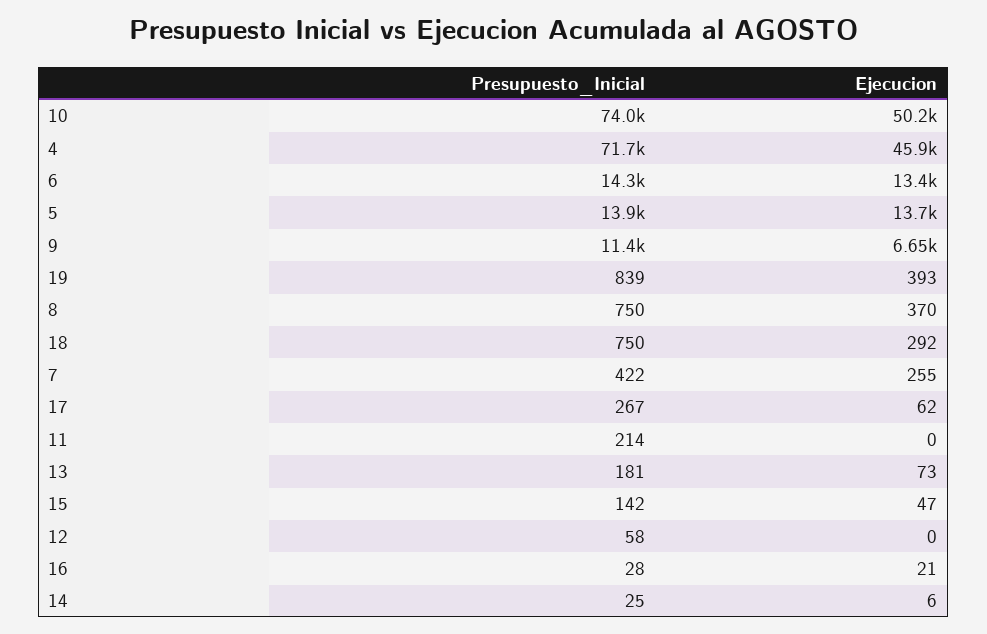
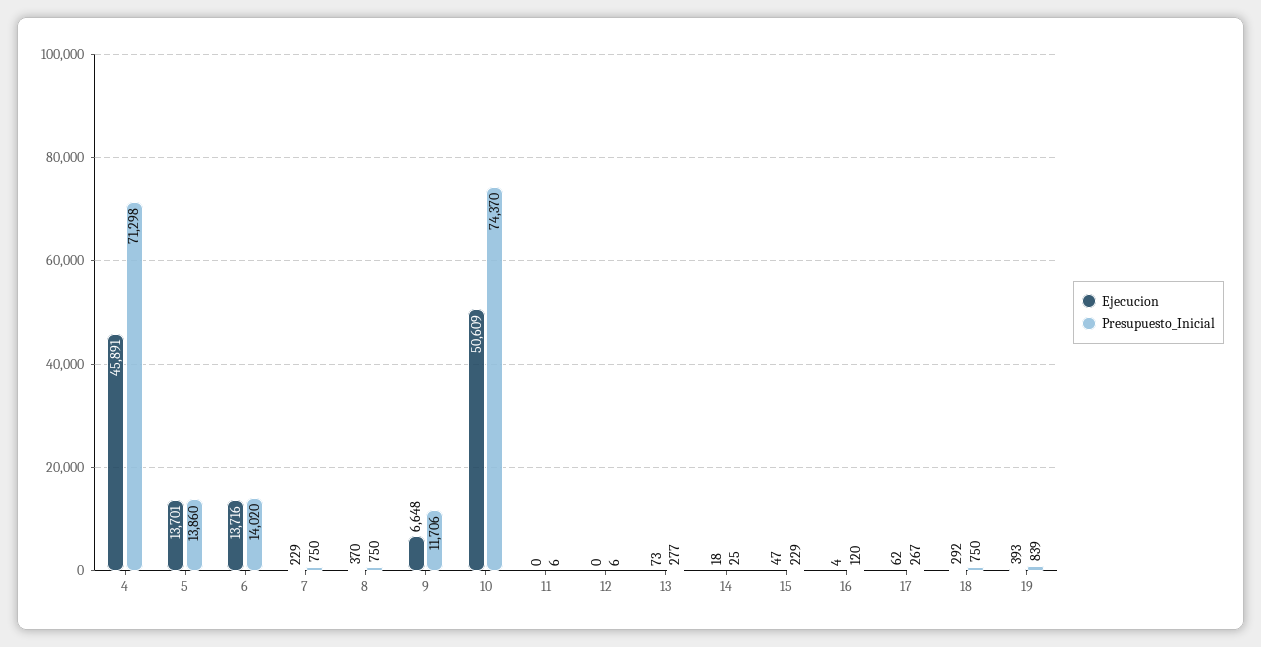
Presupuesto_Inicial, 10: 74000 -> 74370
Ejecucion, 10: 50200 -> 50609
Presupuesto_Inicial, 4: 71700 -> 71298
Presupuesto_Inicial, 6: 14300 -> 14020
Ejecucion, 6: 13400 -> 13716
Presupuesto_Inicial, 9: 11400 -> 11706
Presupuesto_Inicial, 7: 422 -> 750
Ejecucion, 7: 255 -> 229
Presupuesto_Inicial, 11: 214 -> 6
Presupuesto_Inicial, 13: 181 -> 277
Presupuesto_Inicial, 15: 142 -> 229
Presupuesto_Inicial, 12: 58 -> 6
Presupuesto_Inicial, 16: 28 -> 120
Ejecucion, 16: 21 -> 4
Ejecucion, 14: 6 -> 18

